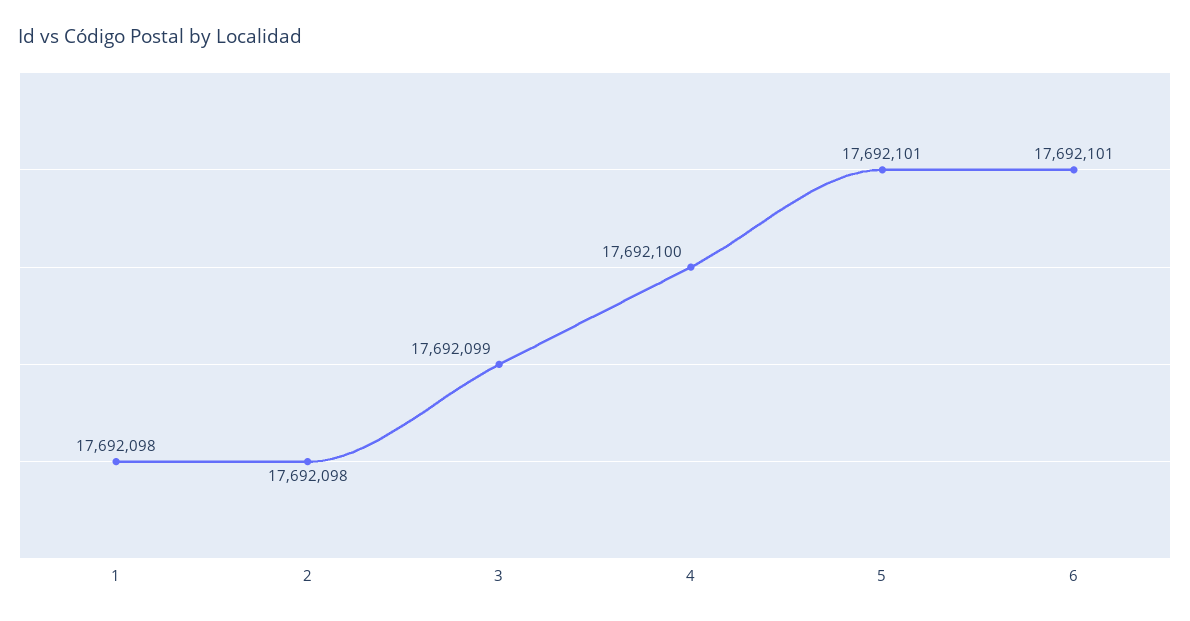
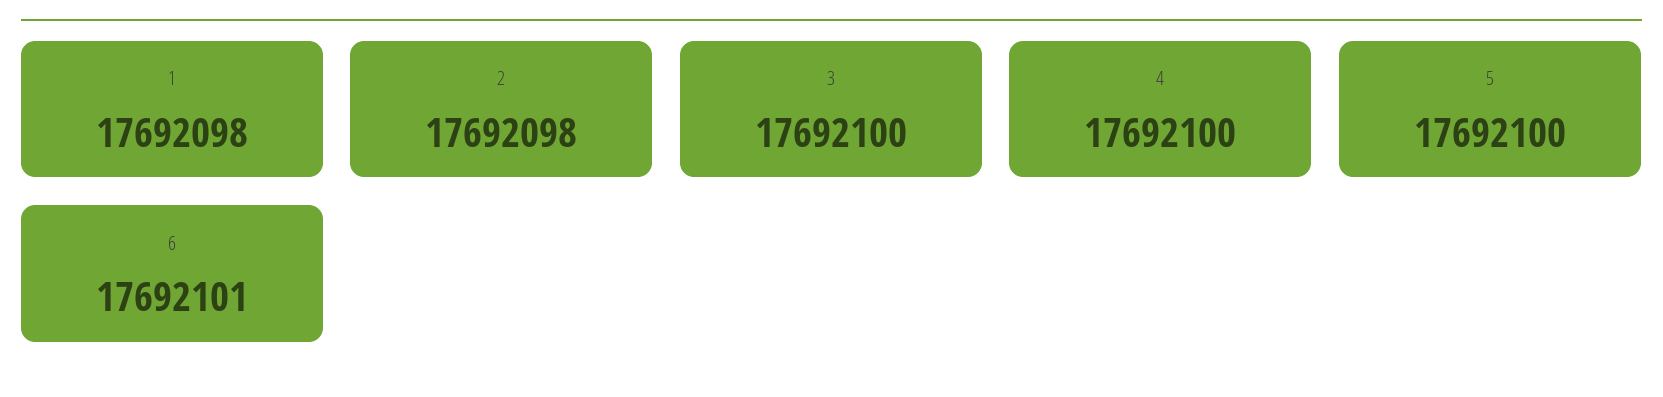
3: 17692099 -> 17692100
5: 17692101 -> 17692100

